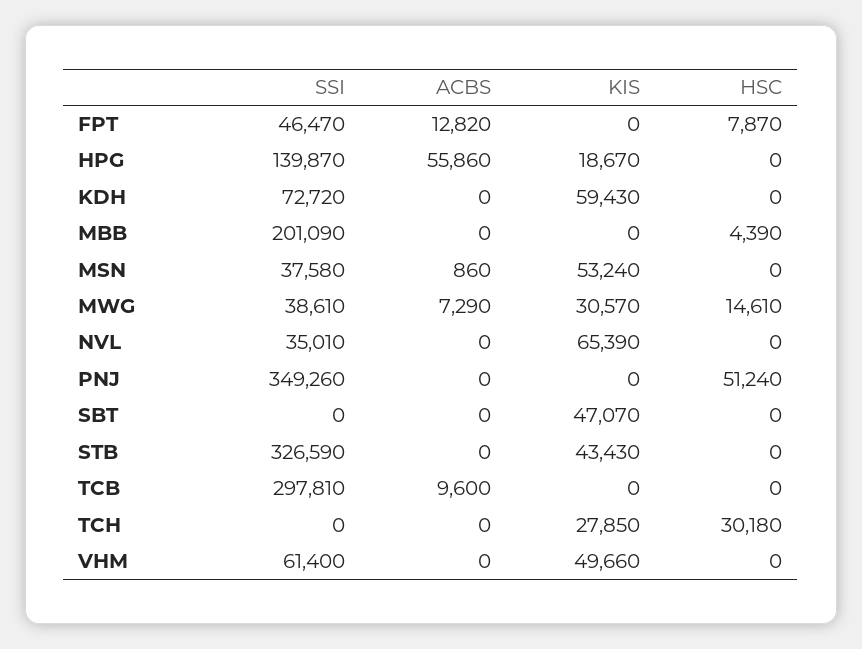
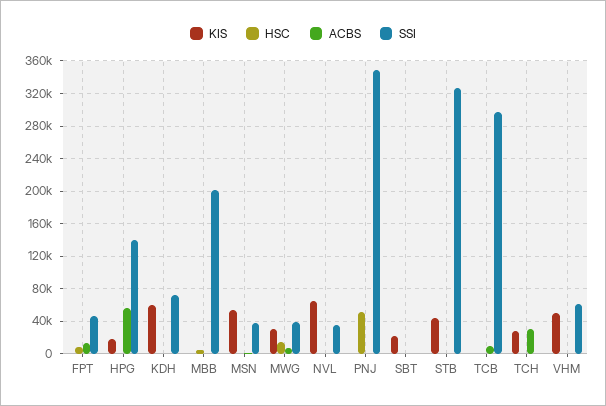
KIS, SBT: 47070 -> 20000
ACBS, TCH: 0 -> 30000
HSC, TCH: 30180 -> 0

